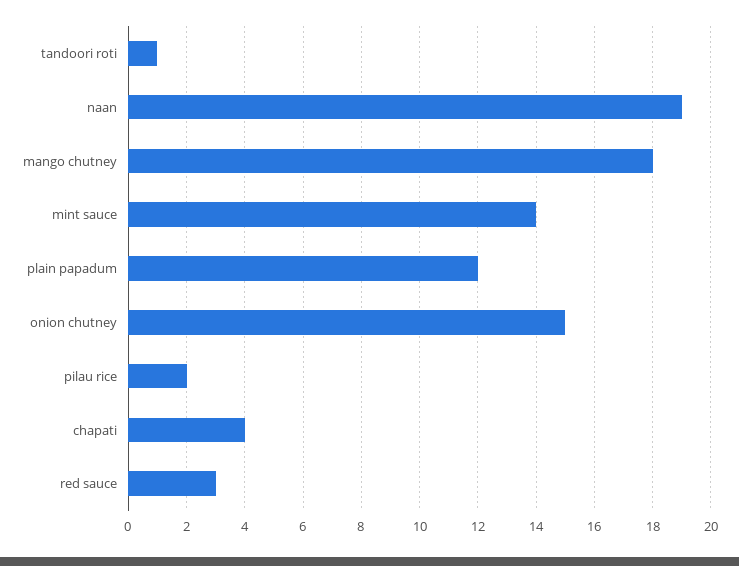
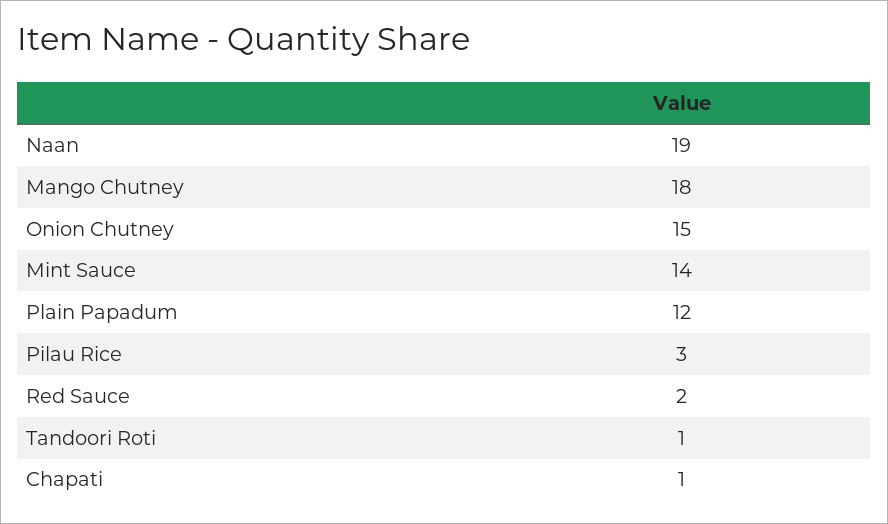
pilau rice: 2 -> 3
chapati: 4 -> 1
red sauce: 3 -> 2

